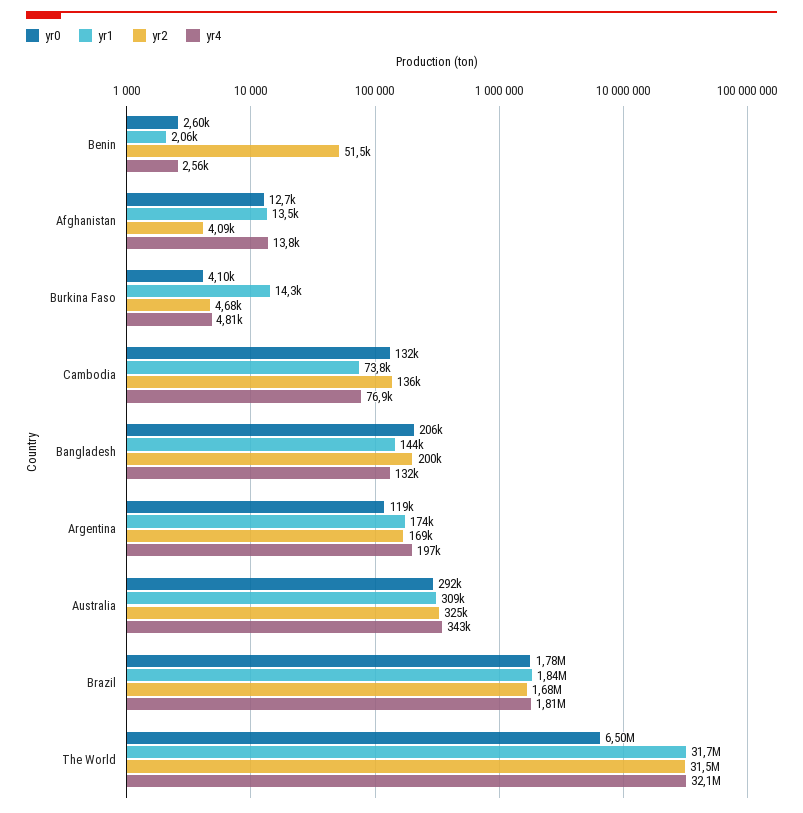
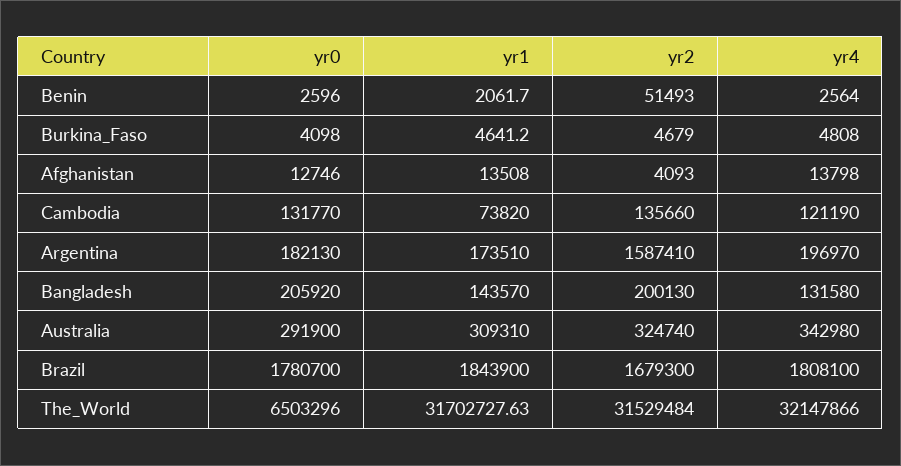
yr1, Burkina Faso: 14300 -> 4641.2
yr4, Cambodia: 76900 -> 121190
yr0, Argentina: 119000 -> 182130
yr2, Argentina: 169000 -> 1587410

